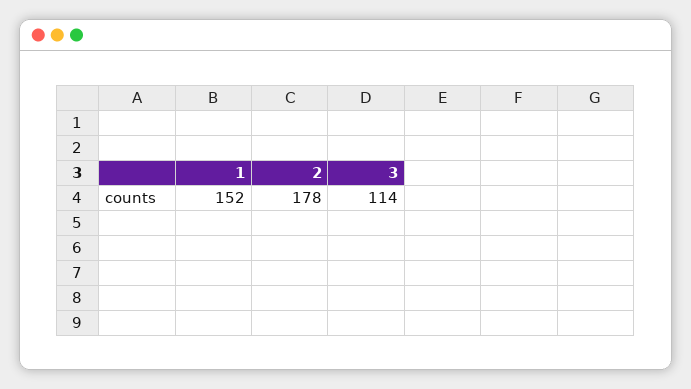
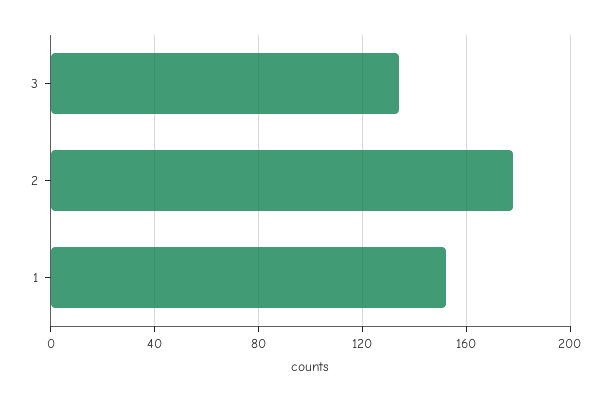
3: 114 -> 135

